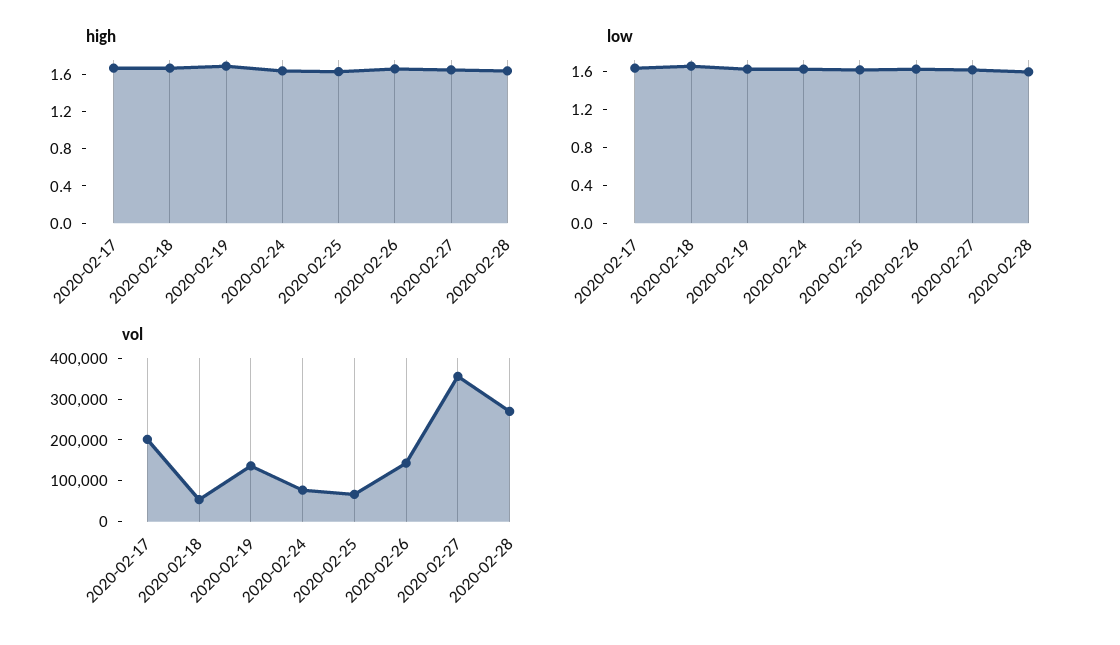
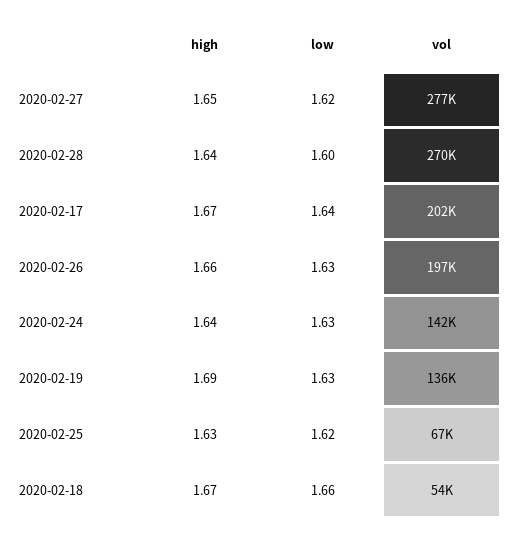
vol, 2020-02-24: 80000 -> 142000
vol, 2020-02-26: 140000 -> 197000
vol, 2020-02-27: 360000 -> 277000

